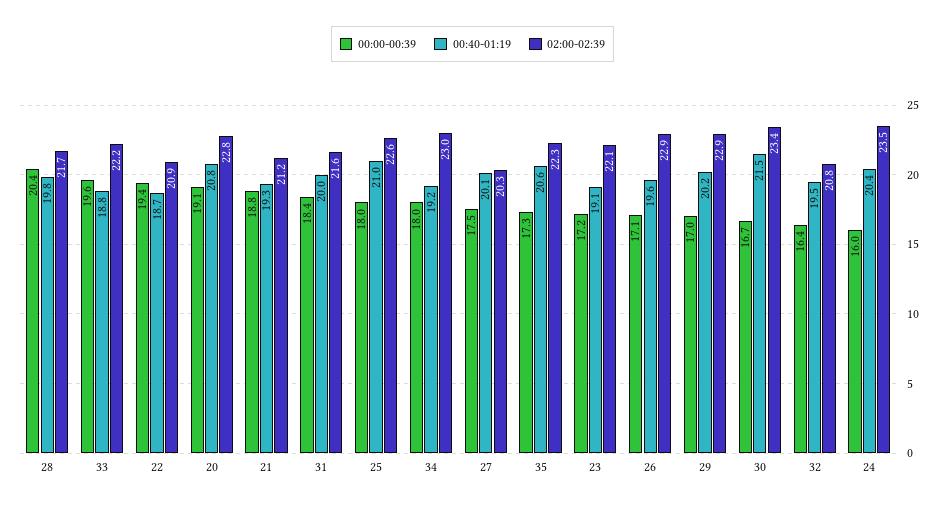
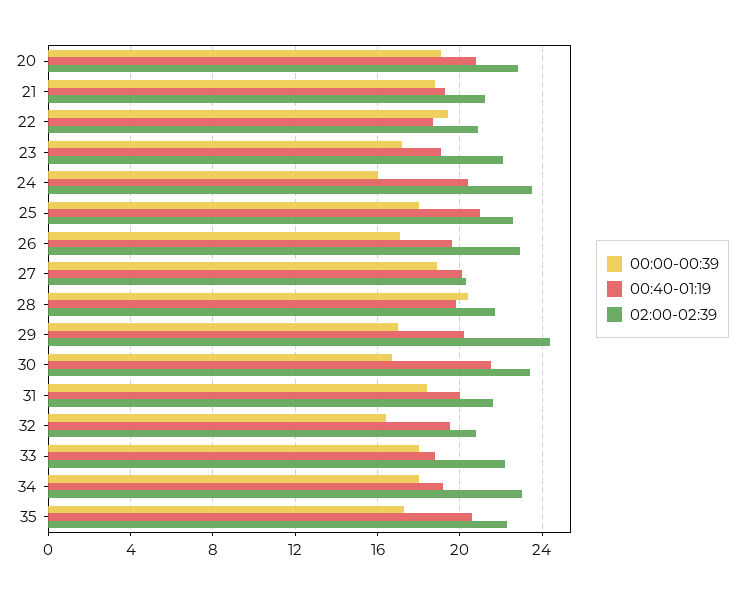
00:00-00:39, 33: 19.6 -> 18
00:00-00:39, 27: 17.5 -> 19
02:00-02:39, 29: 22.9 -> 24.5

